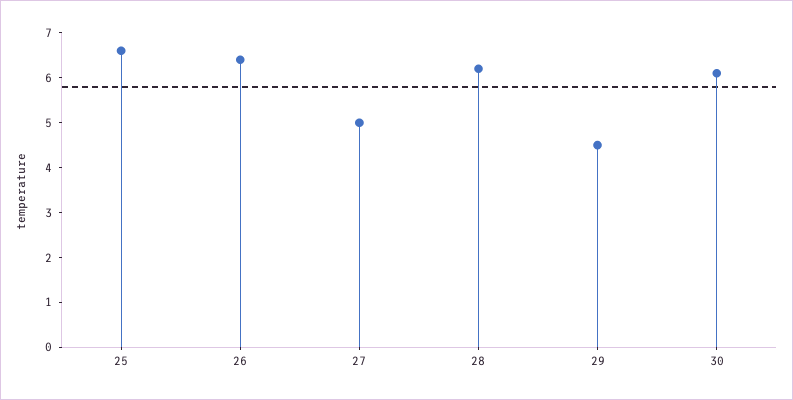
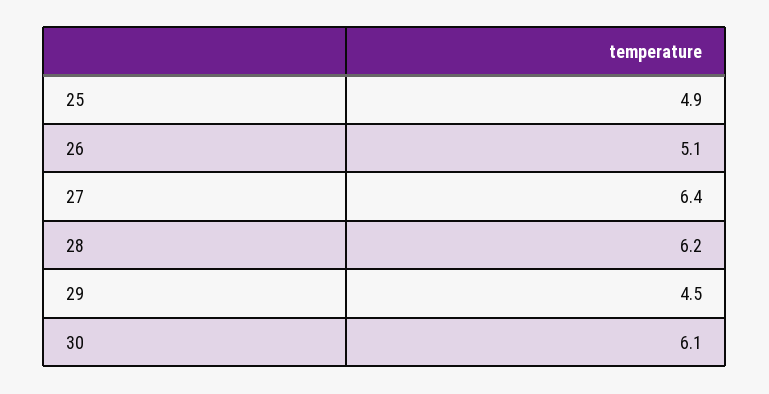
25: 6.5 -> 4.9
26: 6.5 -> 5.1
27: 5 -> 6.4

